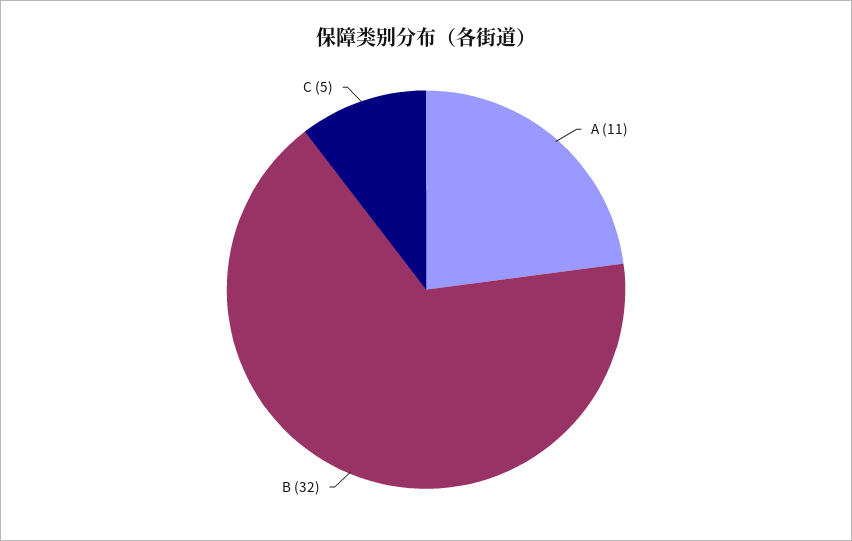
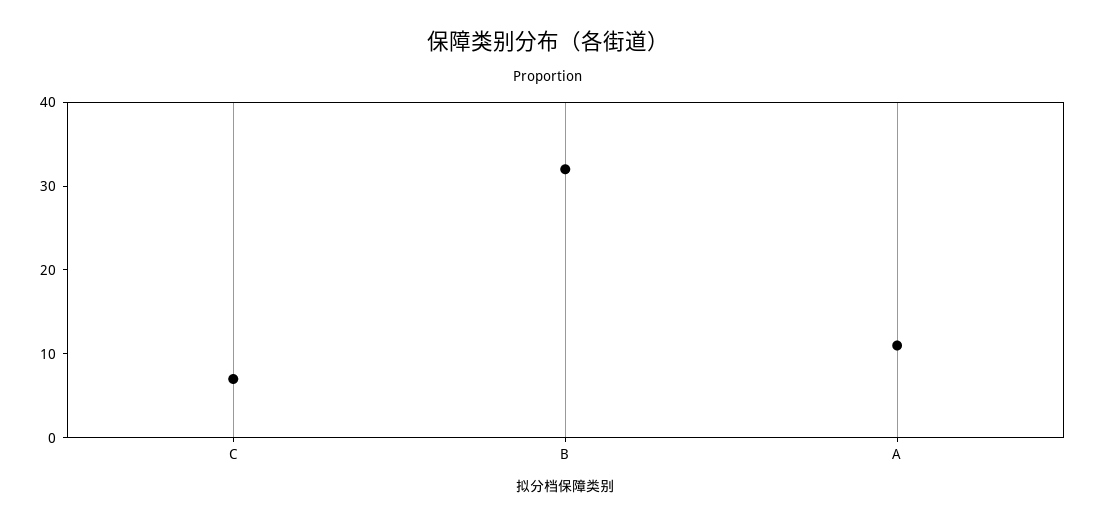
C: 5 -> 7

